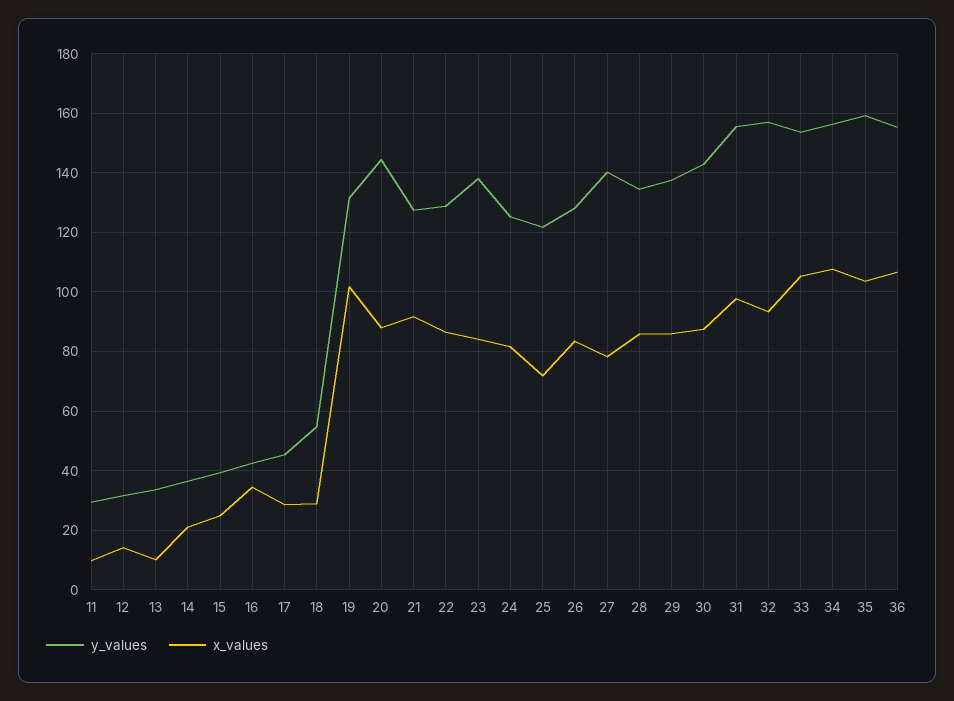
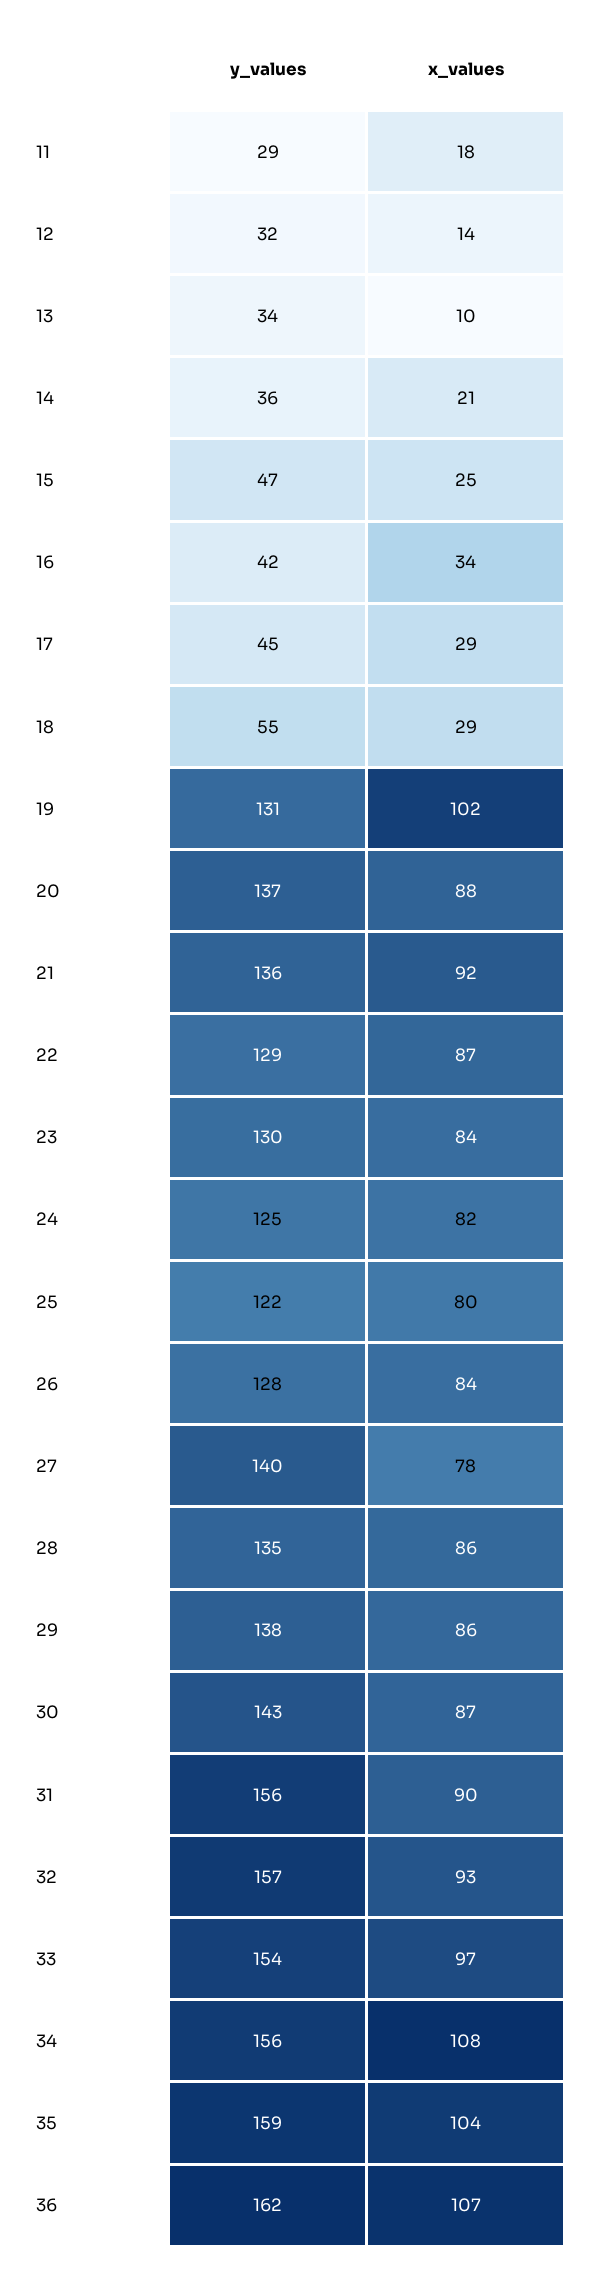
x_values, 11: 10 -> 18
y_values, 15: 40 -> 47
y_values, 20: 145 -> 137
y_values, 21: 127.5 -> 136
y_values, 23: 137.5 -> 130
x_values, 25: 72.5 -> 80
x_values, 31: 97.5 -> 90
x_values, 33: 105 -> 97
y_values, 36: 155 -> 162

